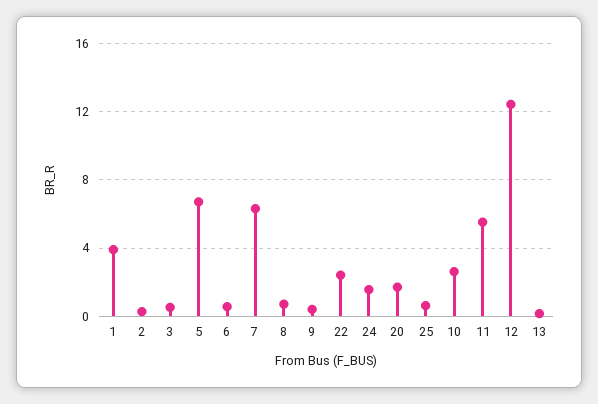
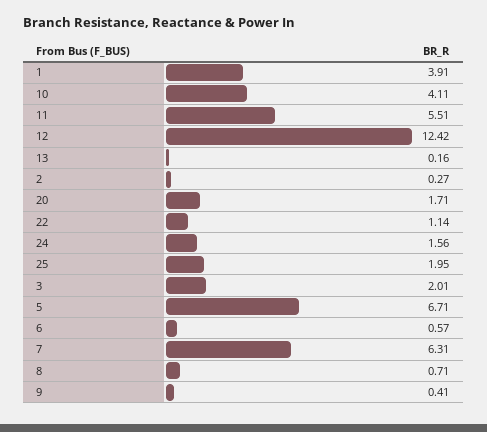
3: 0.5 -> 2.01
22: 2.5 -> 1.14
25: 0.5 -> 1.95
10: 2.5 -> 4.11

